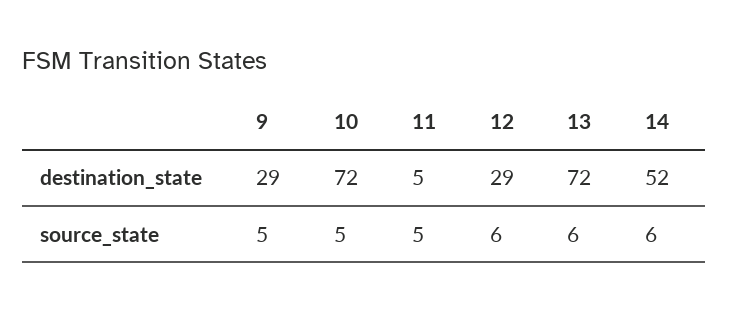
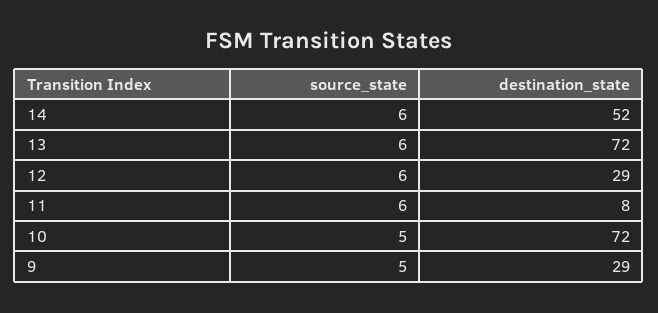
11, destination_state: 5 -> 8
11, source_state: 5 -> 6

